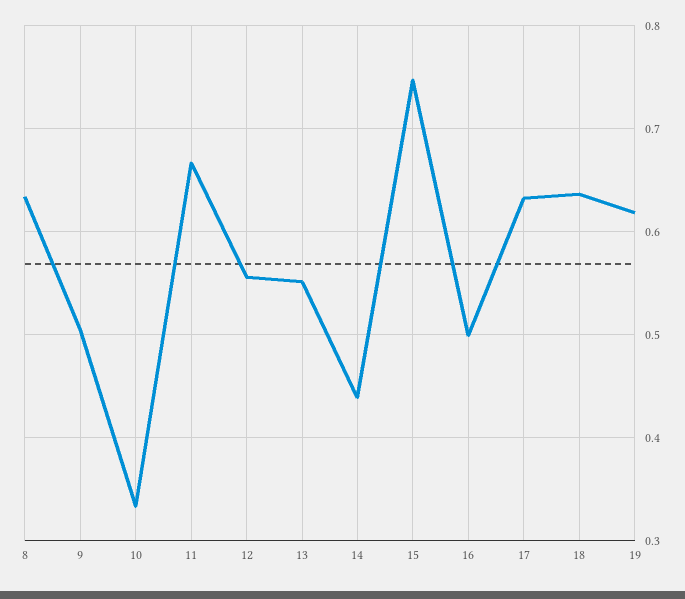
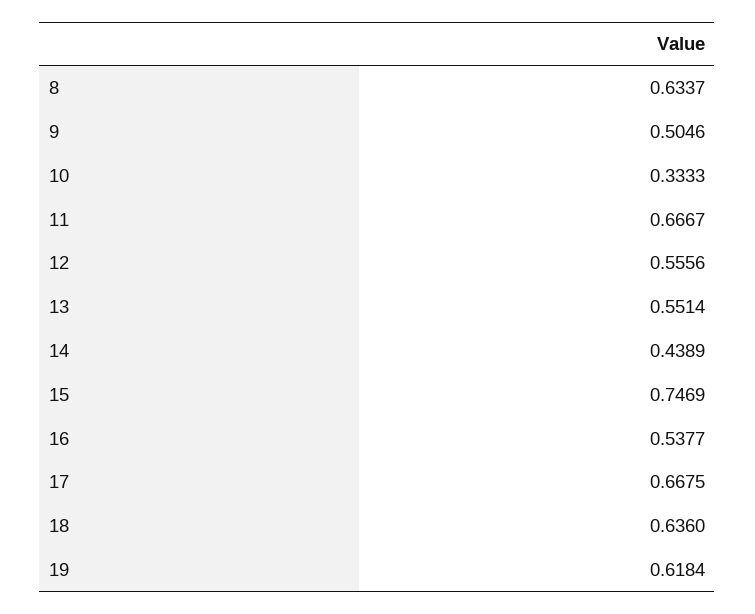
16: 0.5 -> 0.5377
17: 0.63 -> 0.6675

